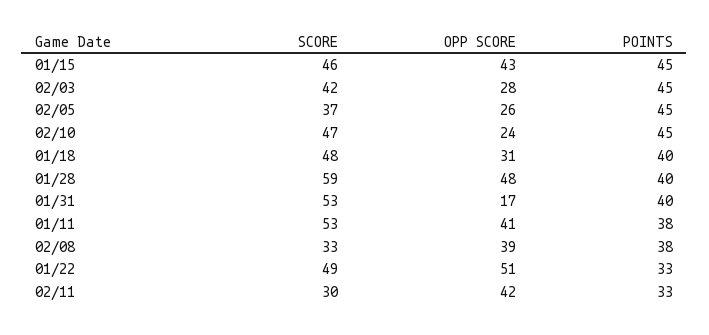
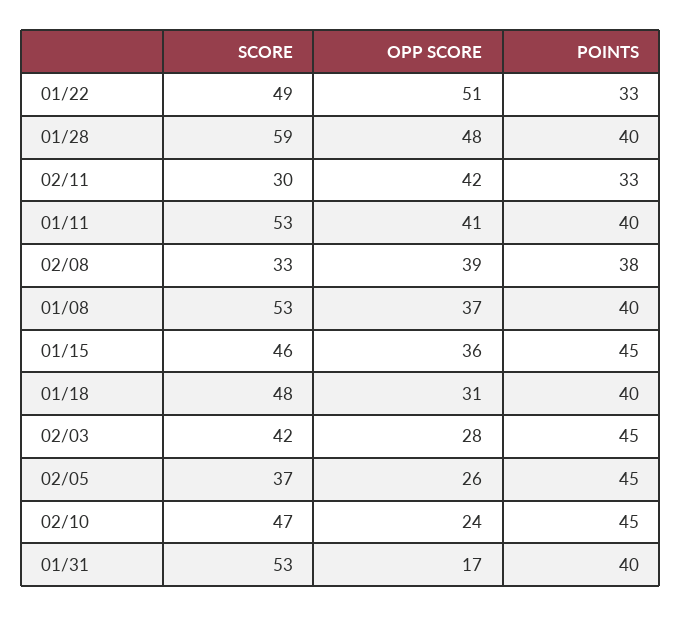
OPP SCORE, 01/15: 43 -> 36
POINTS, 01/11: 38 -> 40
SCORE, 01/08: none -> 53
OPP SCORE, 01/08: none -> 37
POINTS, 01/08: none -> 40

